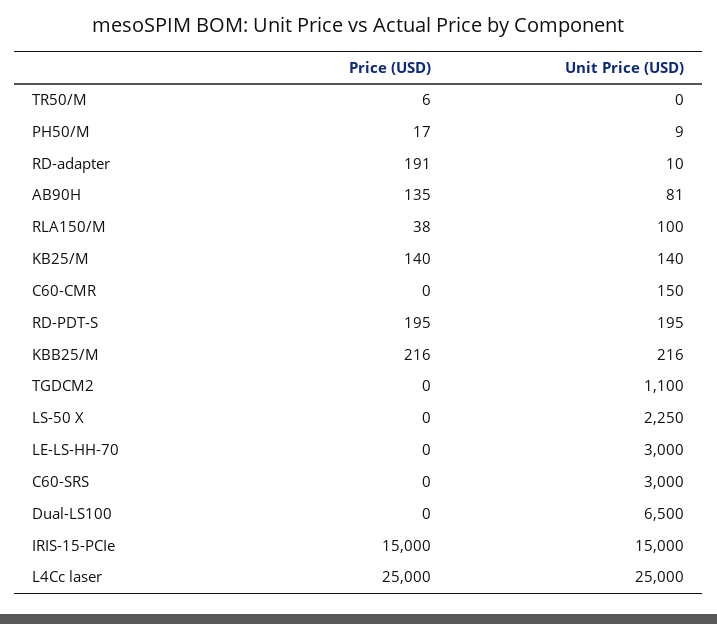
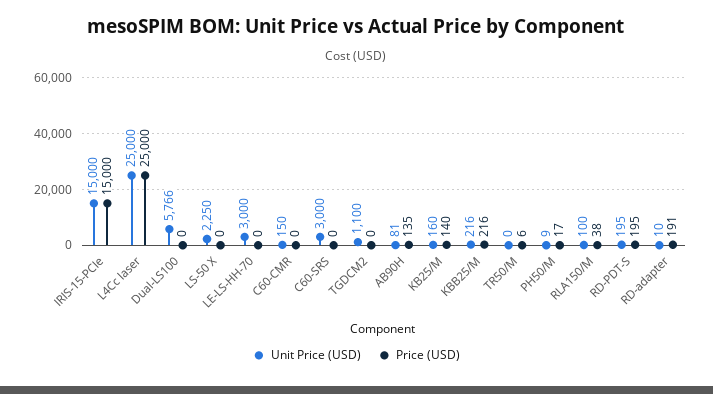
Unit Price (USD), KB25/M: 140 -> 160
Unit Price (USD), Dual-LS100: 6500 -> 5766

